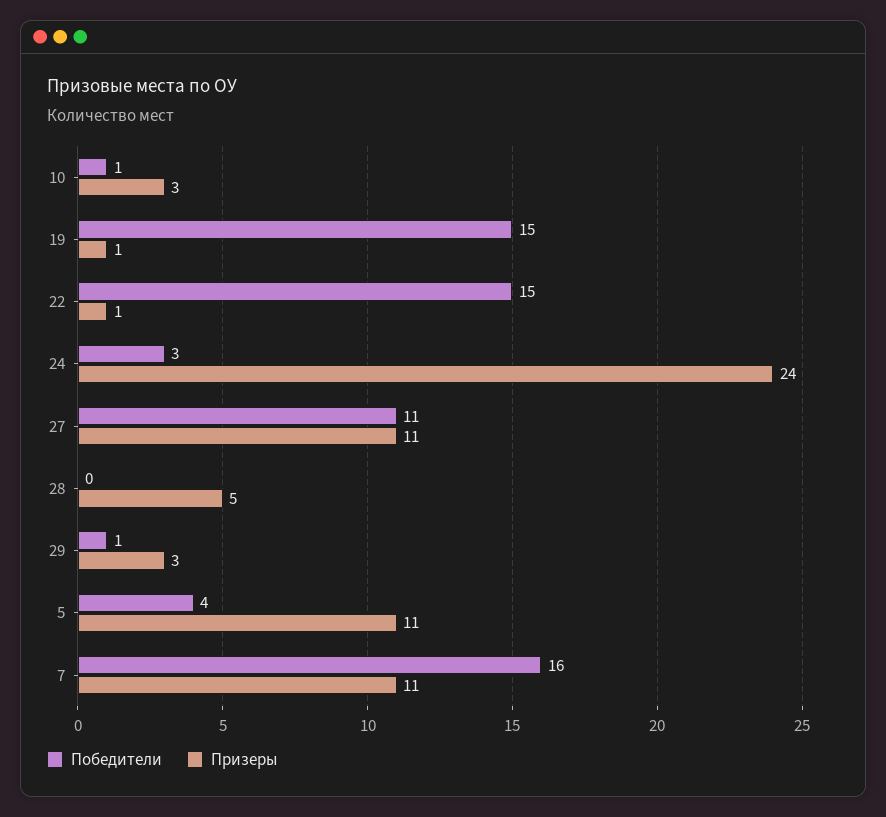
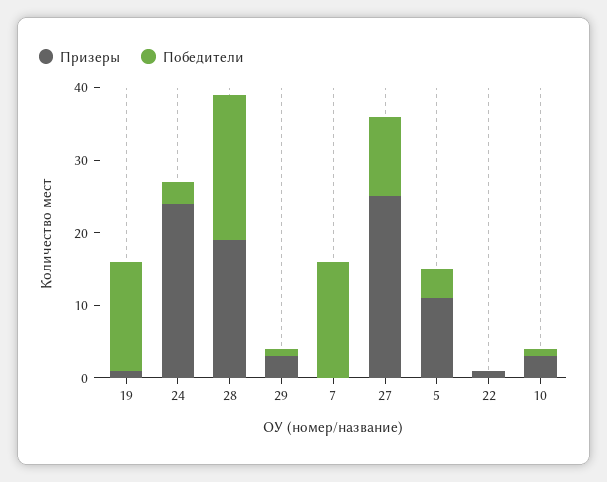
Победители, 22: 15 -> 0
Призеры, 27: 11 -> 25
Победители, 28: 0 -> 20
Призеры, 28: 5 -> 20
Призеры, 7: 11 -> 0

